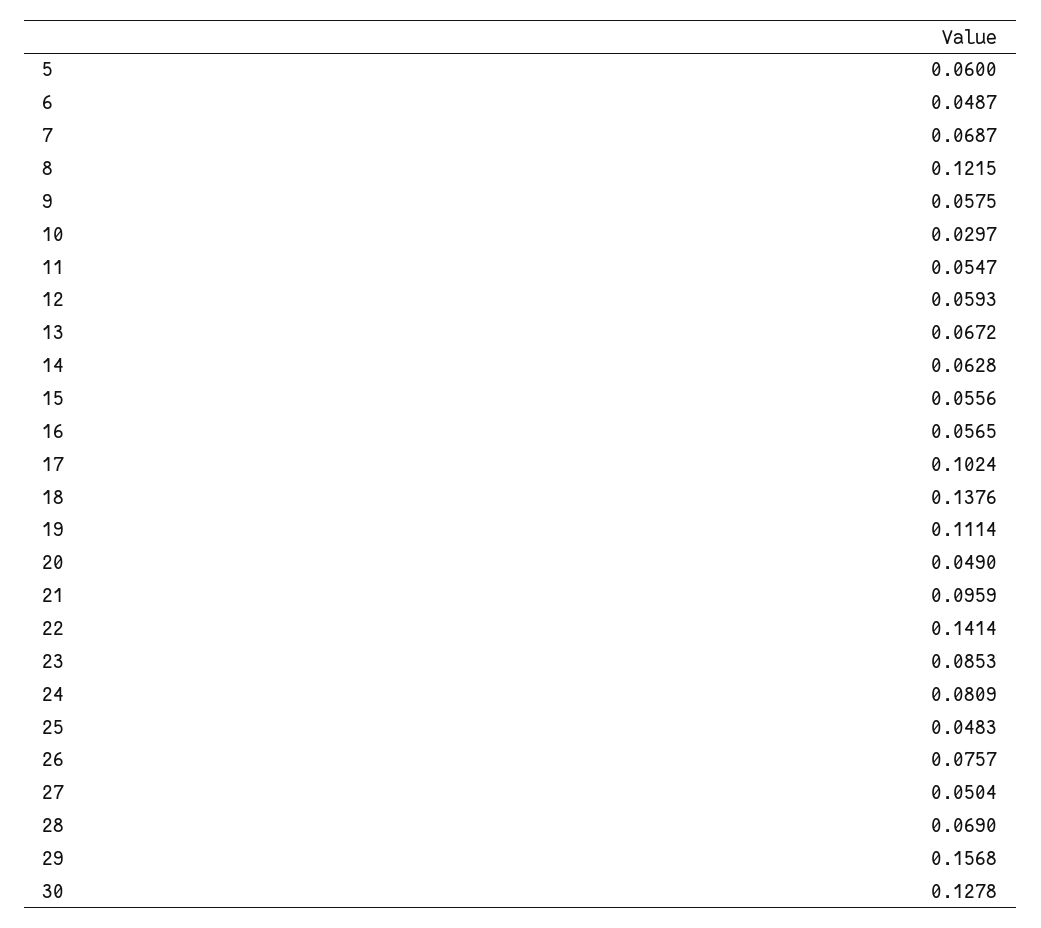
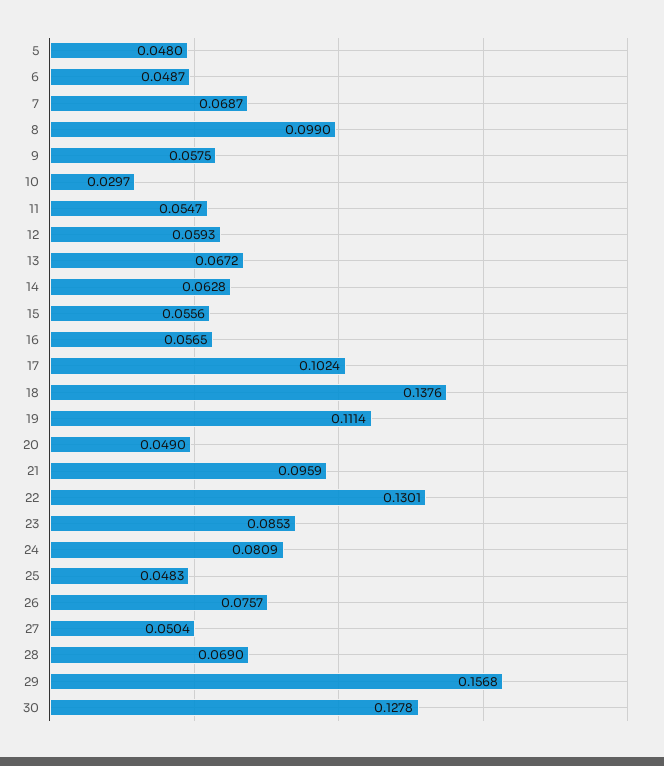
5: 0.06 -> 0.048
8: 0.1215 -> 0.099
22: 0.1414 -> 0.1301

